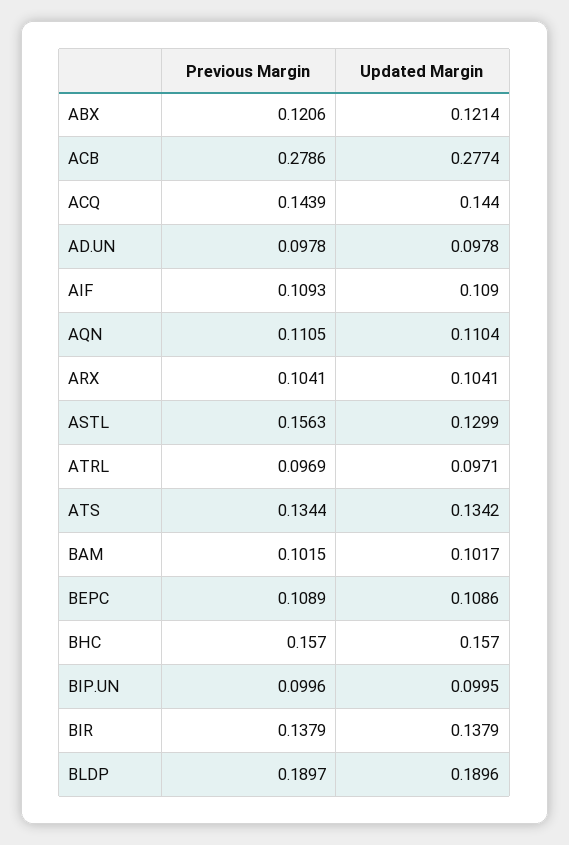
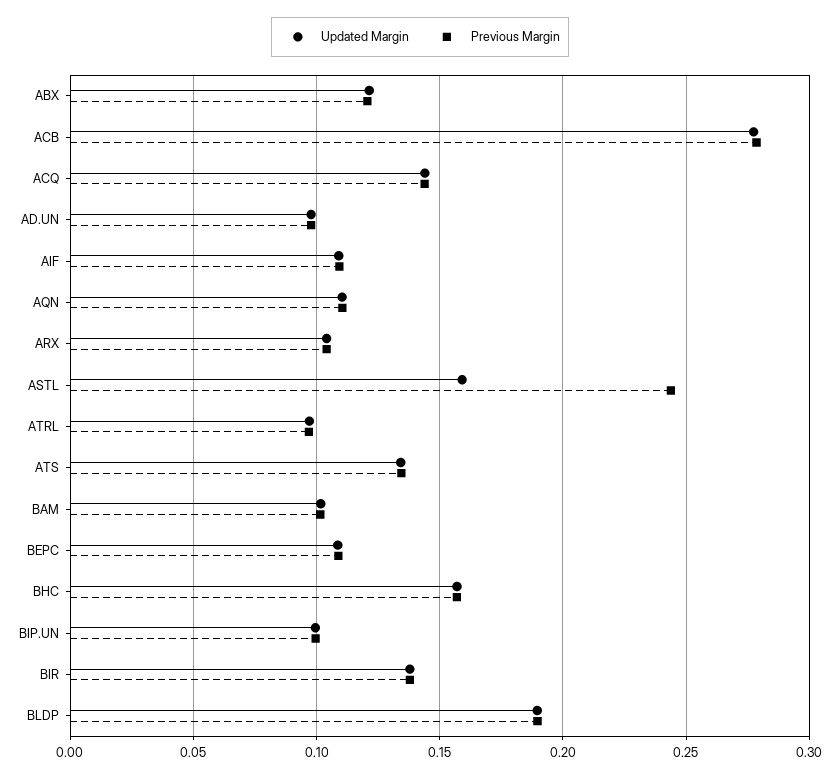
Previous Margin, ASTL: 0.1563 -> 0.245
Updated Margin, ASTL: 0.1299 -> 0.16

